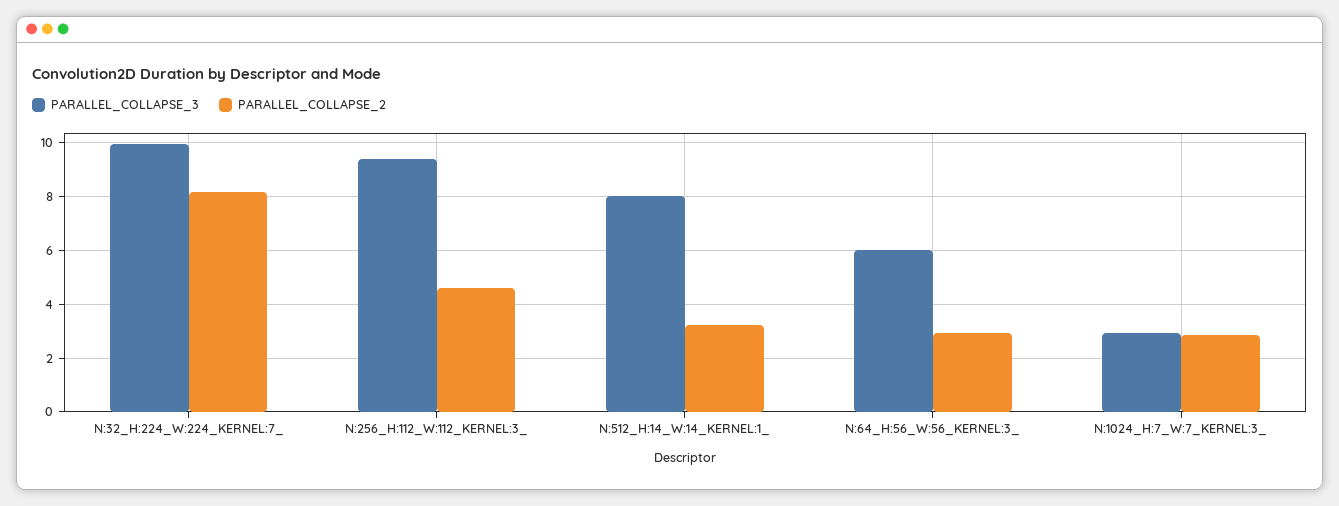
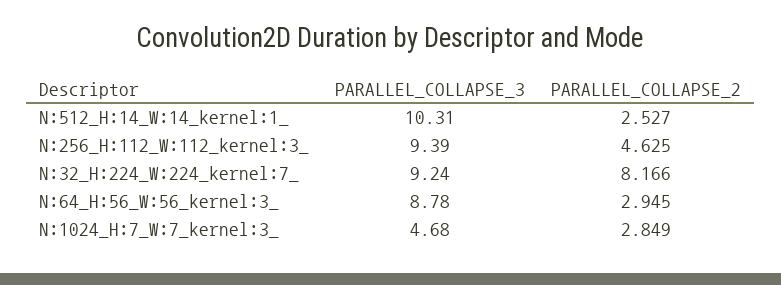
PARALLEL_COLLAPSE_3, N:32_H:224_W:224_KERNEL:7_: 10 -> 9.24
PARALLEL_COLLAPSE_3, N:512_H:14_W:14_KERNEL:1_: 8 -> 10.31
PARALLEL_COLLAPSE_2, N:512_H:14_W:14_KERNEL:1_: 3.25 -> 2.527
PARALLEL_COLLAPSE_3, N:64_H:56_W:56_KERNEL:3_: 6 -> 8.78
PARALLEL_COLLAPSE_3, N:1024_H:7_W:7_KERNEL:3_: 3 -> 4.68

